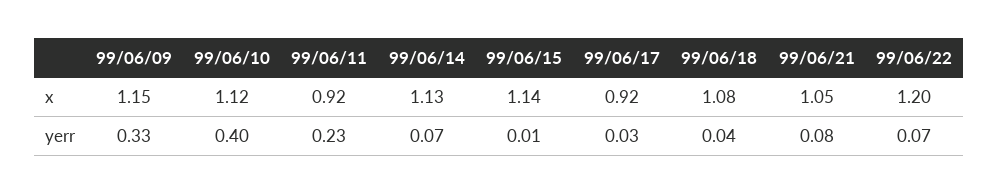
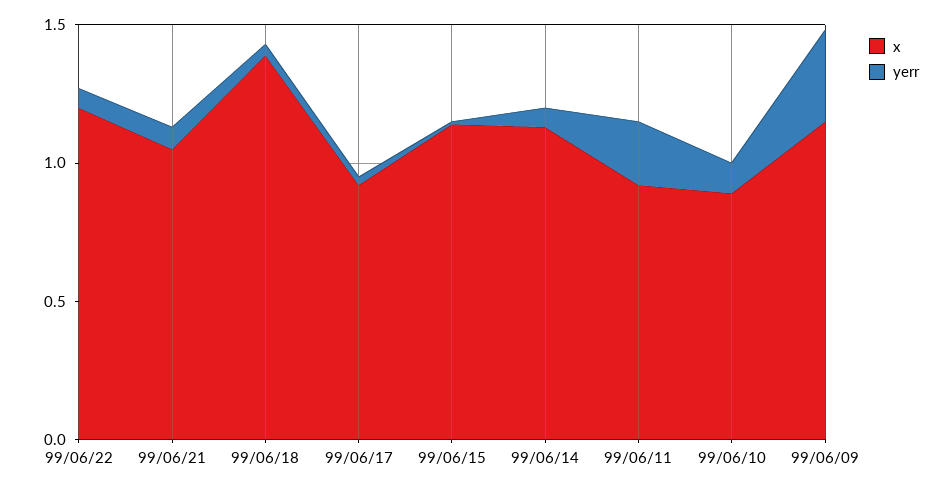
x, 99/06/10: 1.12 -> 0.9
x, 99/06/18: 1.08 -> 1.4
yerr, 99/06/10: 0.4 -> 0.1

